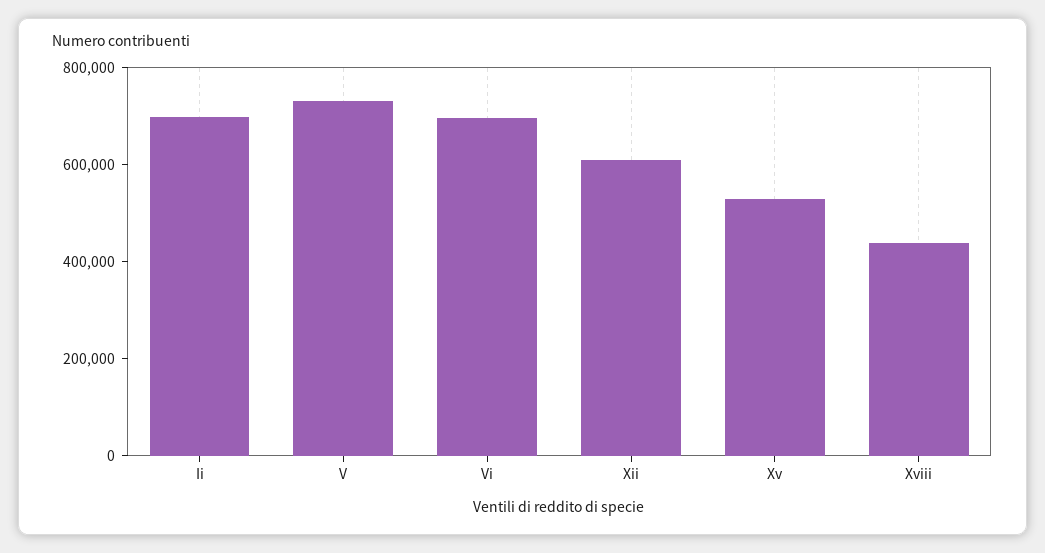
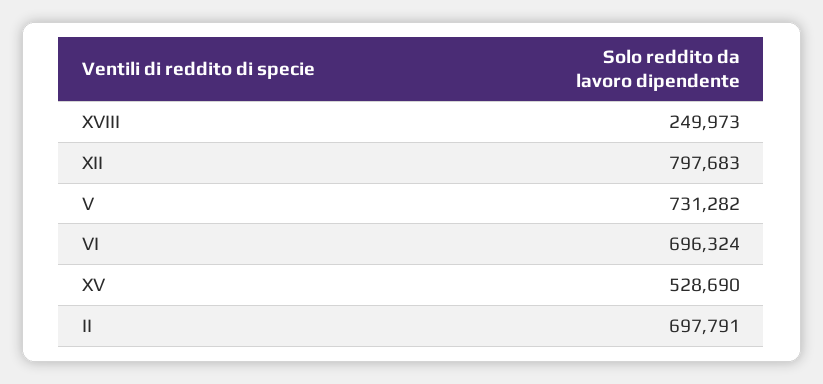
Xii: 600000 -> 797683
Xviii: 450000 -> 249973

